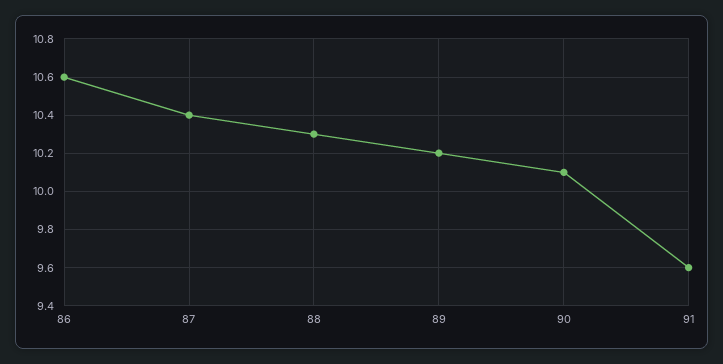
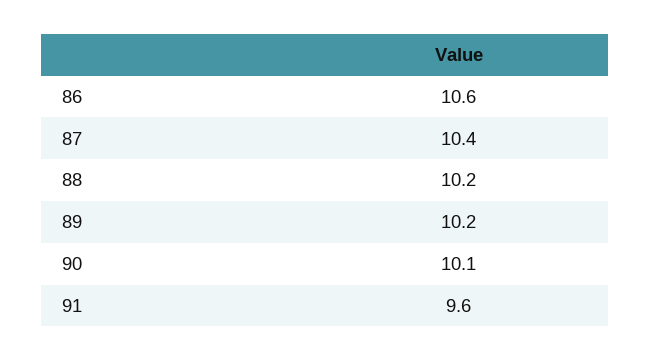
88: 10.3 -> 10.2

